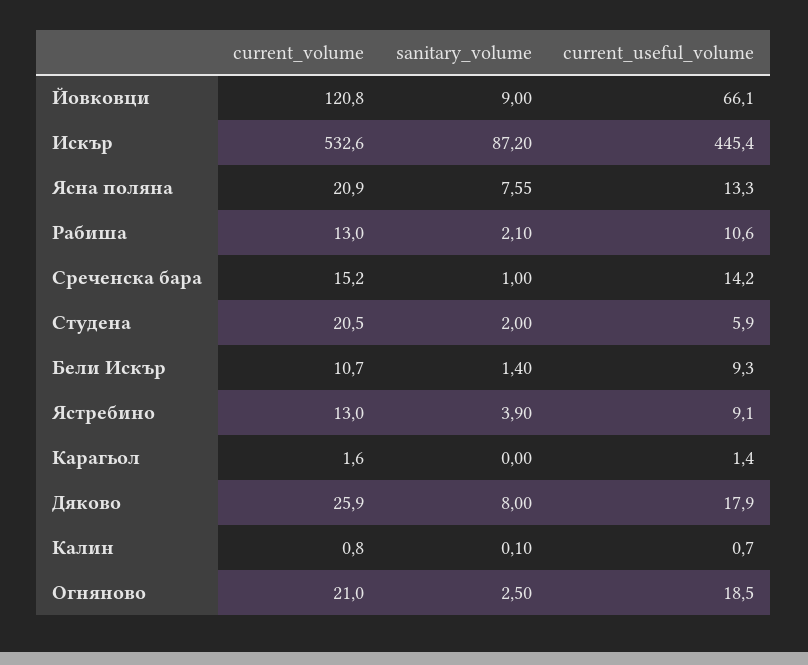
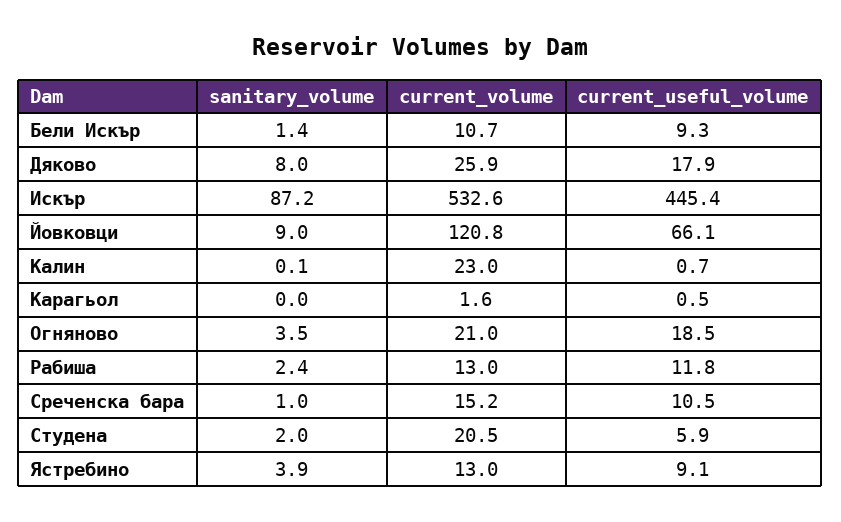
current_volume, Ясна поляна: 20.9 -> none
sanitary_volume, Ясна поляна: 7.55 -> none
current_useful_volume, Ясна поляна: 13.3 -> none
sanitary_volume, Рабиша: 2.1 -> 2.4
current_useful_volume, Рабиша: 10.6 -> 11.8
current_useful_volume, Среченска бара: 14.2 -> 10.5
current_useful_volume, Карагьол: 1.4 -> 0.5
current_volume, Калин: 0.8 -> 23
sanitary_volume, Огняново: 2.5 -> 3.5

